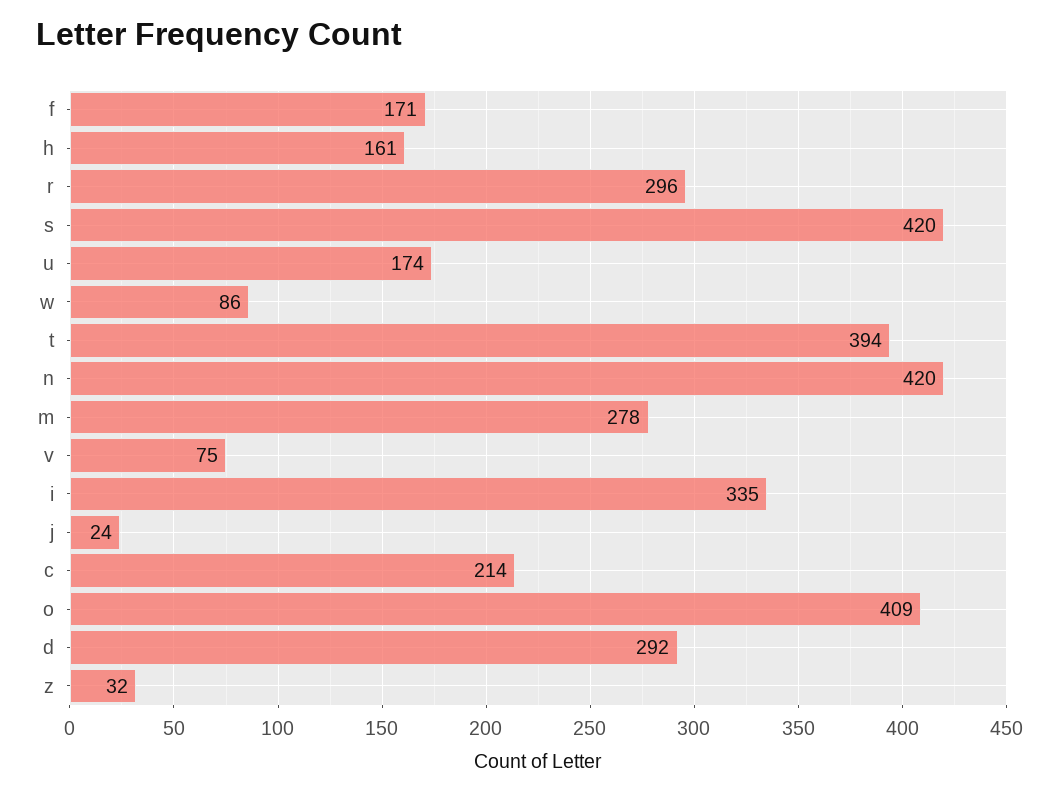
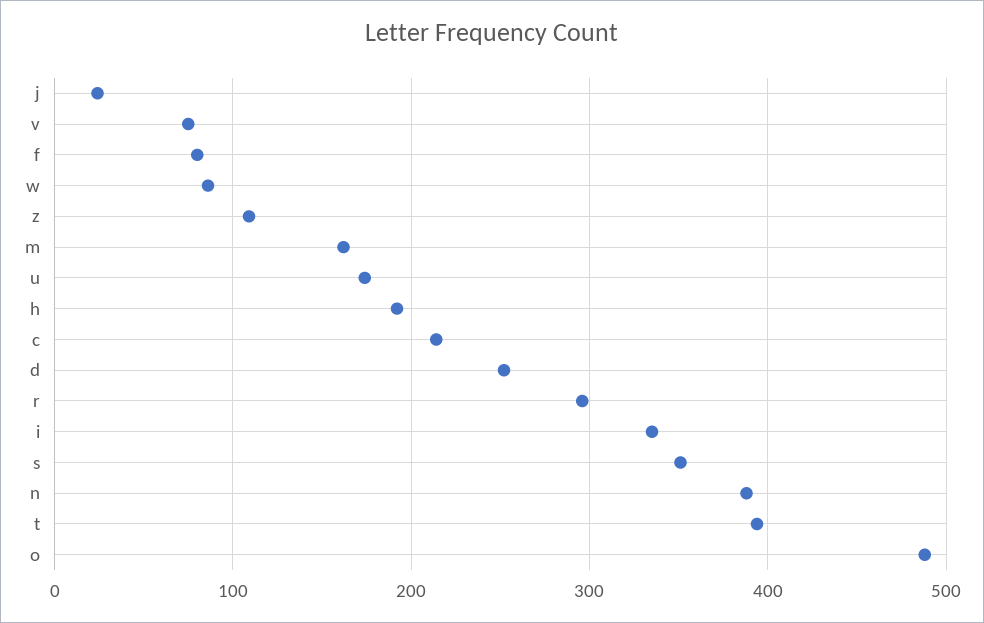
f: 171 -> 80
h: 161 -> 190
s: 420 -> 350
n: 420 -> 390
m: 278 -> 160
o: 409 -> 490
d: 292 -> 250
z: 32 -> 110

